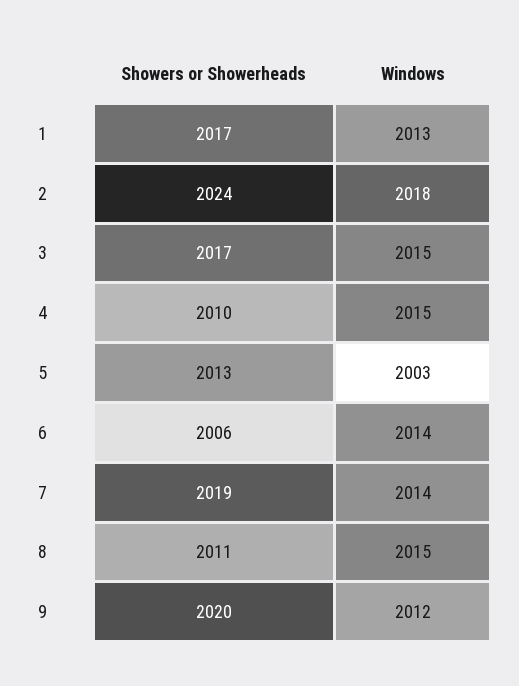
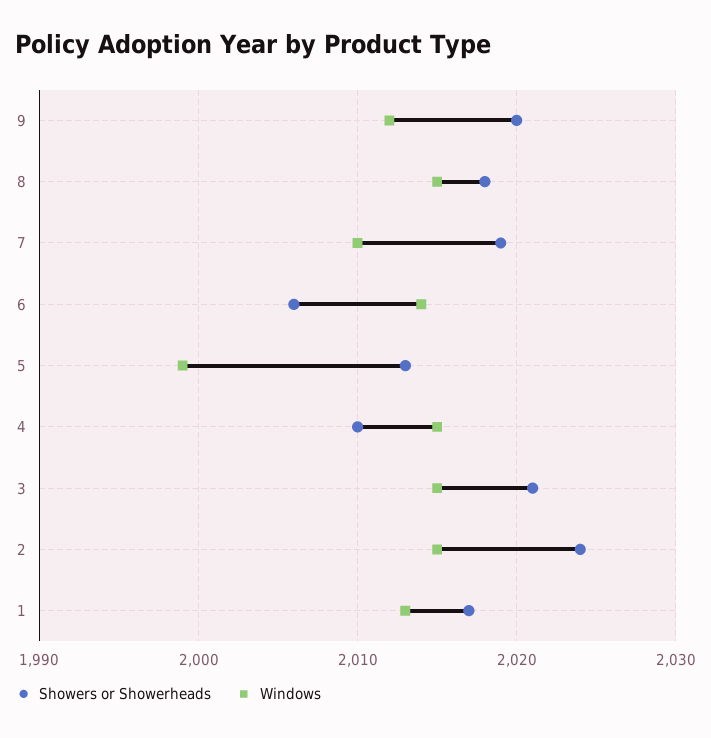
Windows, 2: 2018 -> 2015
Showers or Showerheads, 3: 2017 -> 2021
Windows, 5: 2003 -> 1999
Windows, 7: 2014 -> 2010
Showers or Showerheads, 8: 2011 -> 2018

